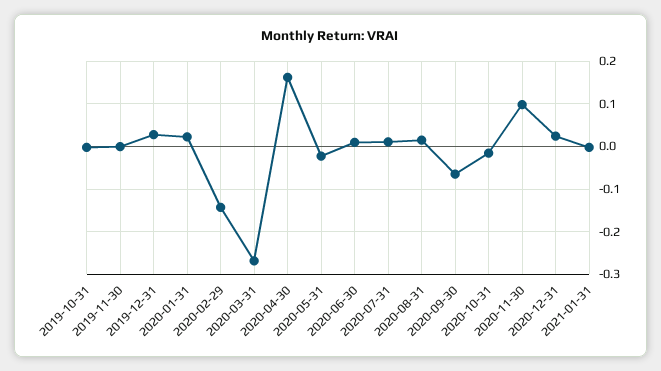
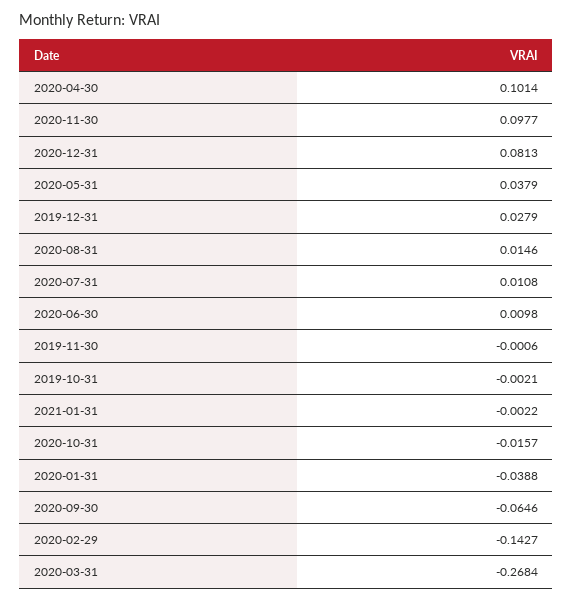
2020-01-31: 0.02 -> -0.0388
2020-04-30: 0.16 -> 0.1014
2020-05-31: -0.02 -> 0.0379
2020-12-31: 0.02 -> 0.0813

